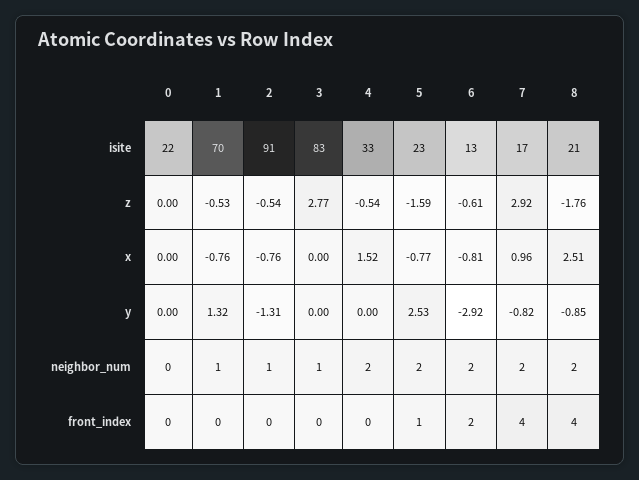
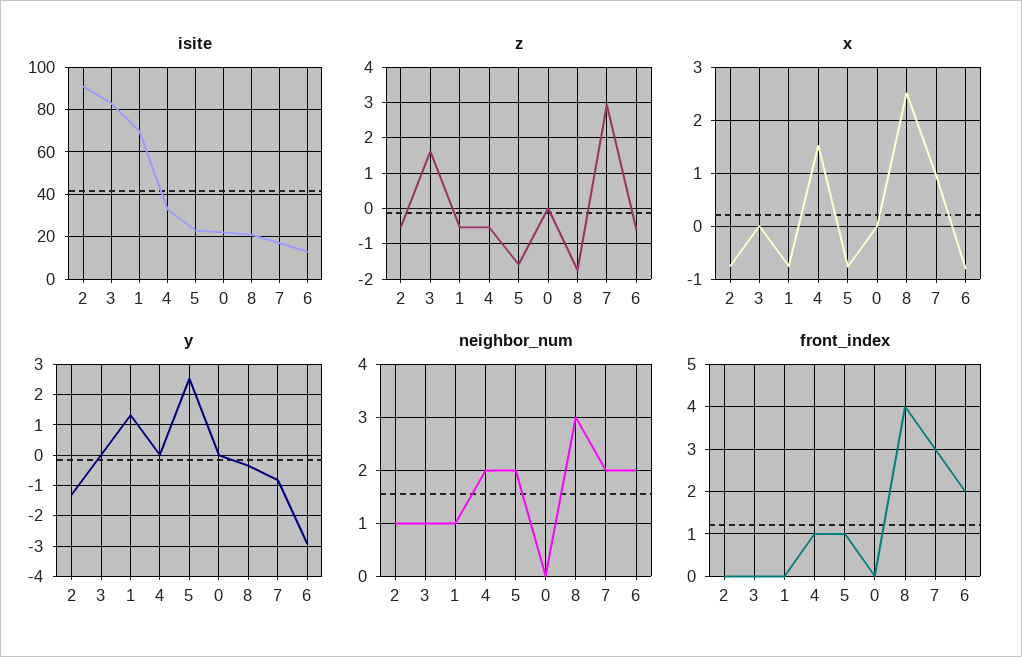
z, 3: 2.77 -> 1.6
y, 8: -0.85 -> -0.4
neighbor_num, 8: 2 -> 3
front_index, 4: 0 -> 1
front_index, 7: 4 -> 3

